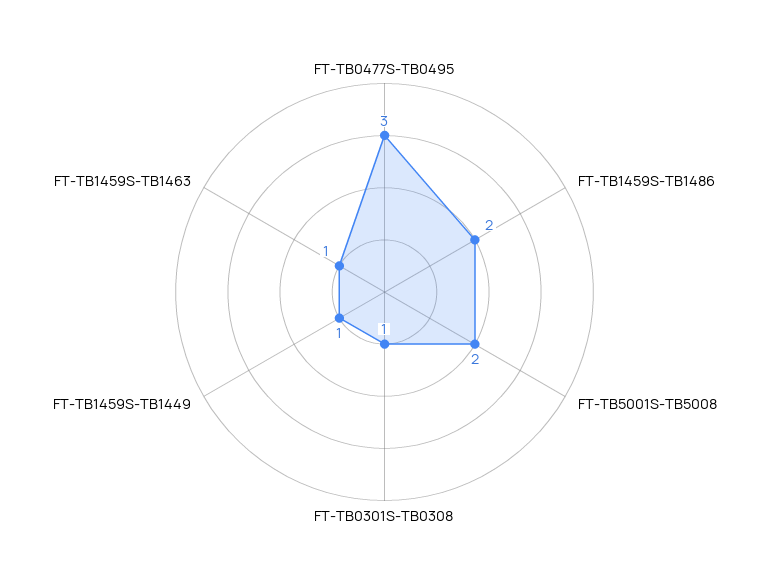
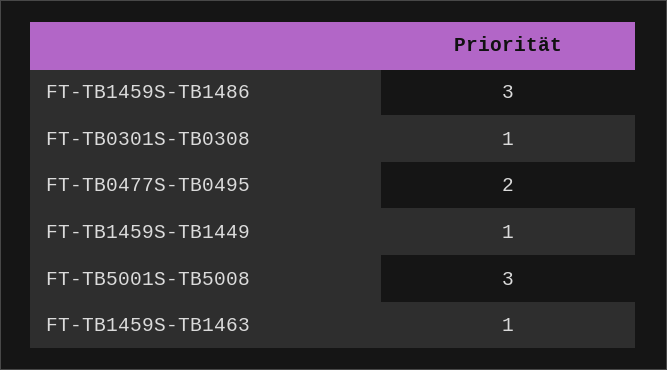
FT-TB0477S-TB0495: 3 -> 2
FT-TB1459S-TB1486: 2 -> 3
FT-TB5001S-TB5008: 2 -> 3

